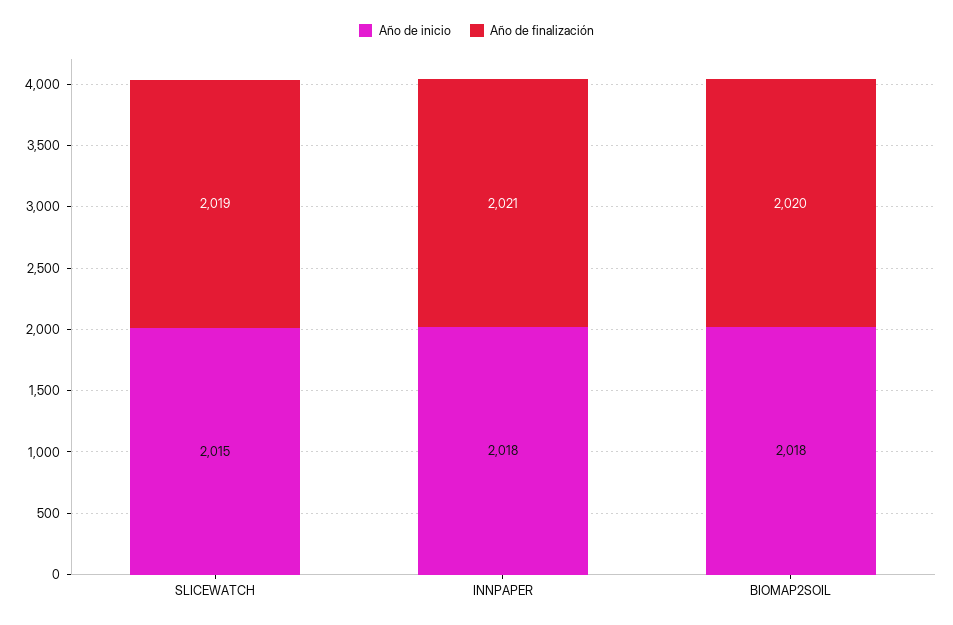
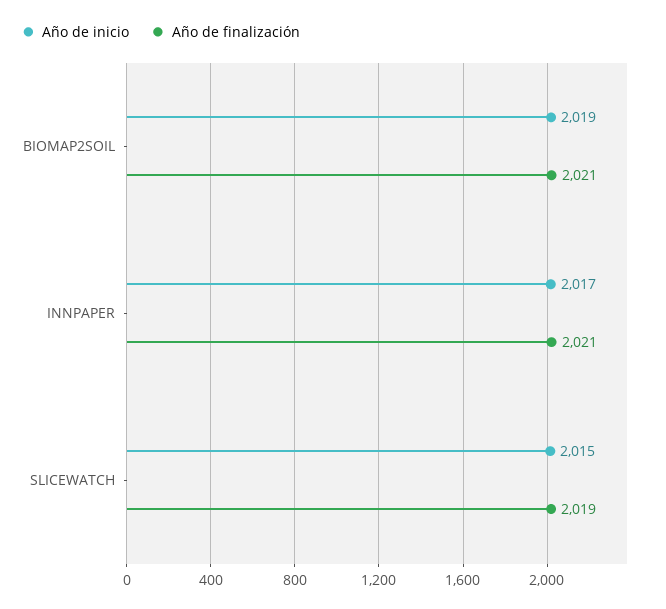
Año de inicio, INNPAPER: 2018 -> 2017
Año de inicio, BIOMAP2SOIL: 2018 -> 2019
Año de finalización, BIOMAP2SOIL: 2020 -> 2021

